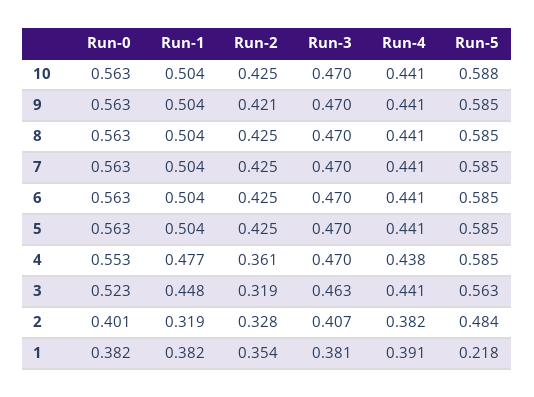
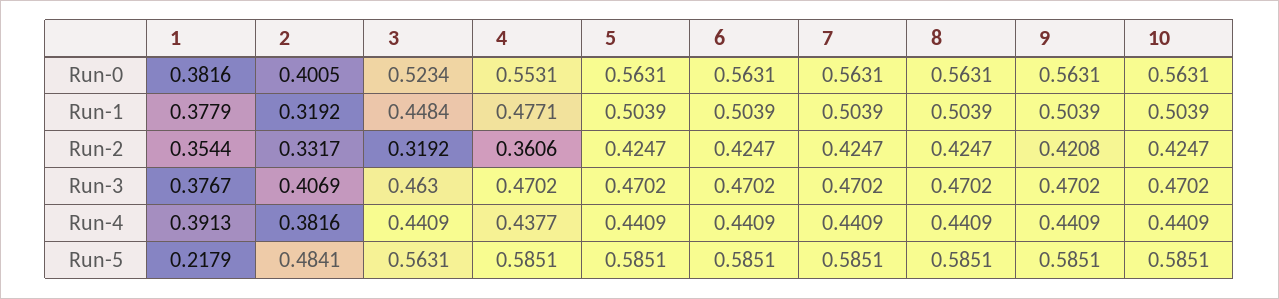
Run-5, 10: 0.588 -> 0.5851
Run-2, 2: 0.328 -> 0.3317
Run-1, 1: 0.382 -> 0.3779
Run-3, 1: 0.381 -> 0.3767

